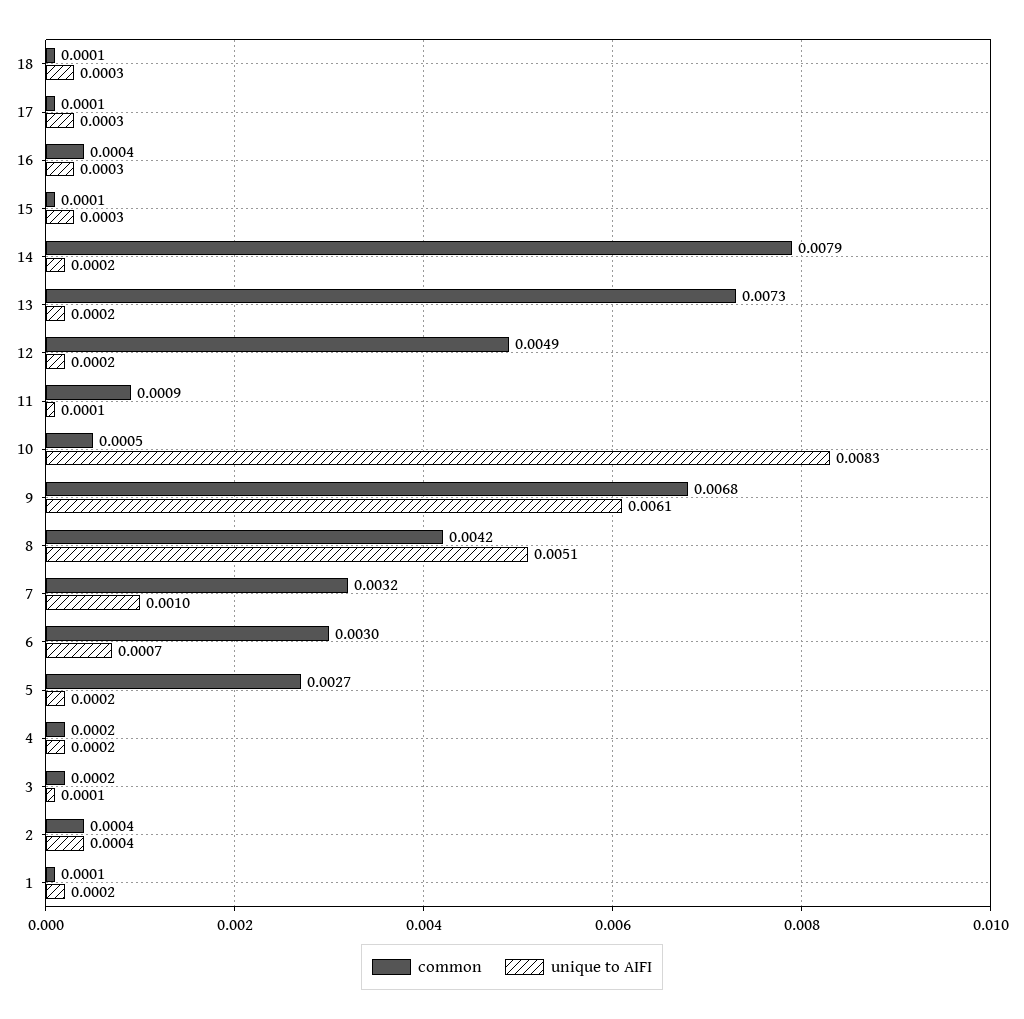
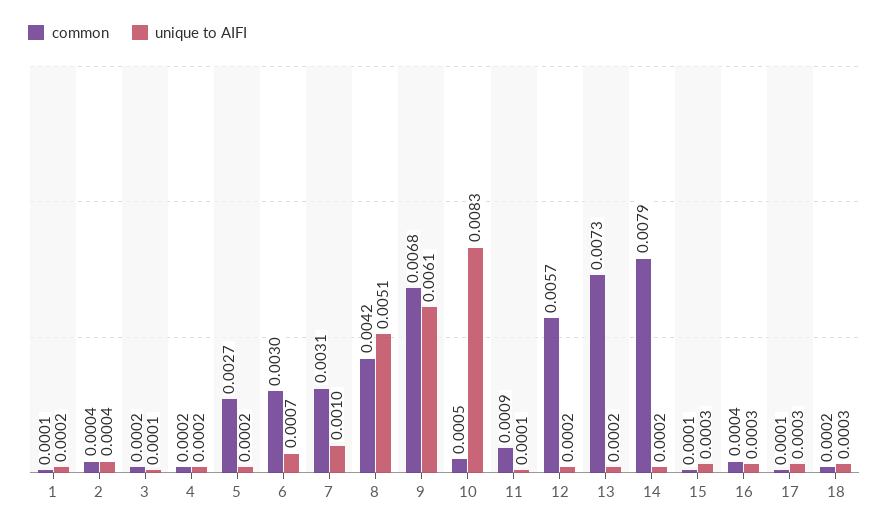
common, 18: 0.0001 -> 0.0002
common, 12: 0.0049 -> 0.0057
common, 7: 0.0032 -> 0.0031

